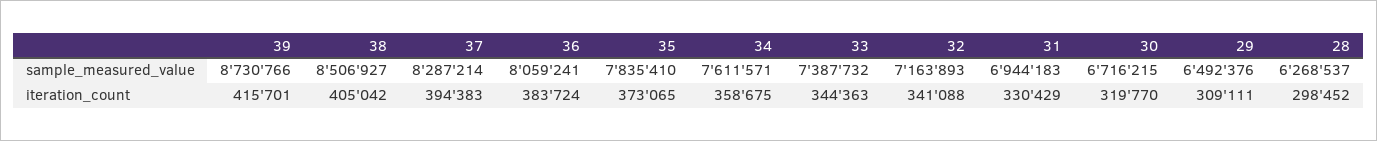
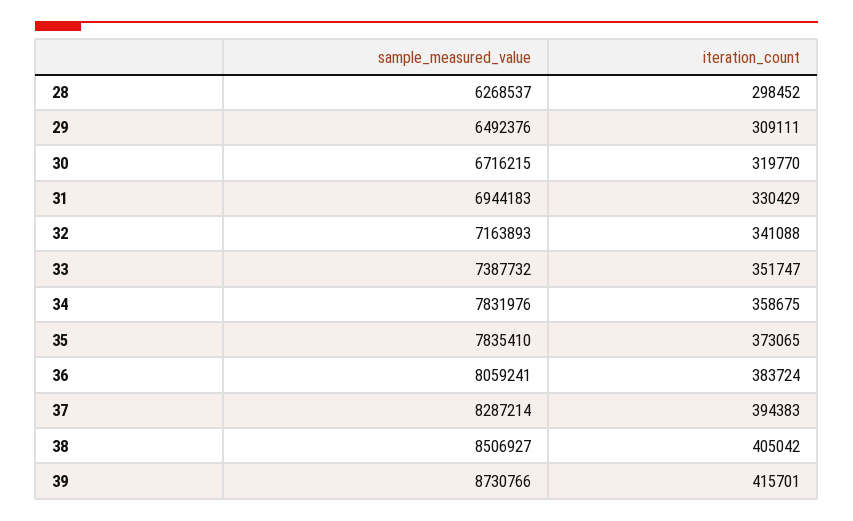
34, sample_measured_value: 7611571 -> 7831976
33, iteration_count: 344363 -> 351747

